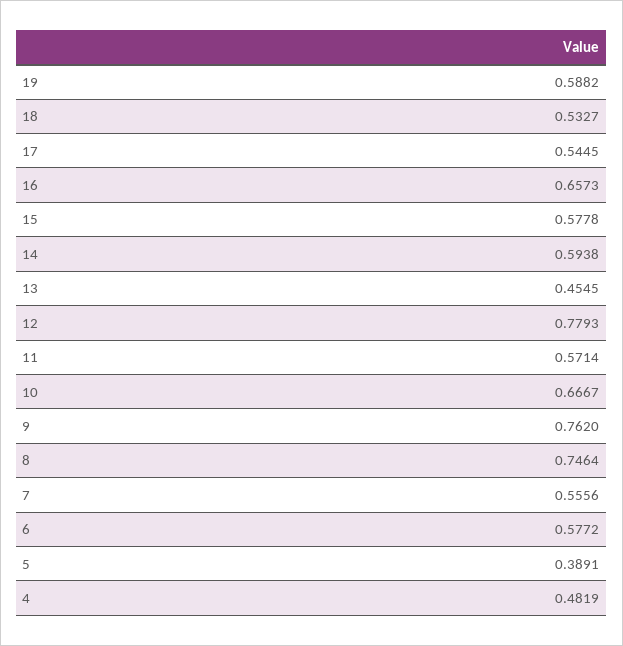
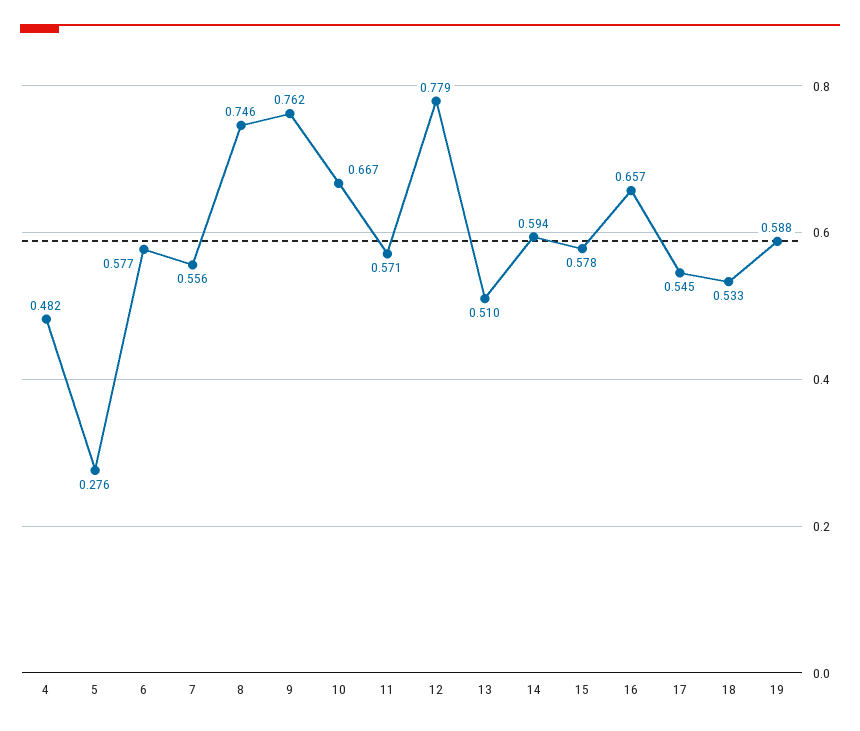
13: 0.4545 -> 0.51
5: 0.3891 -> 0.276

